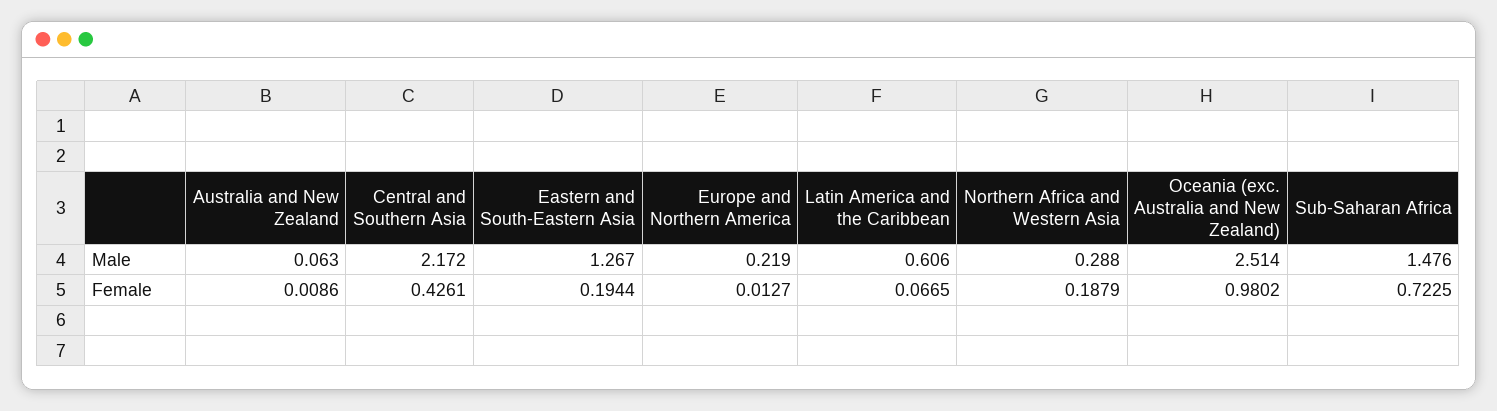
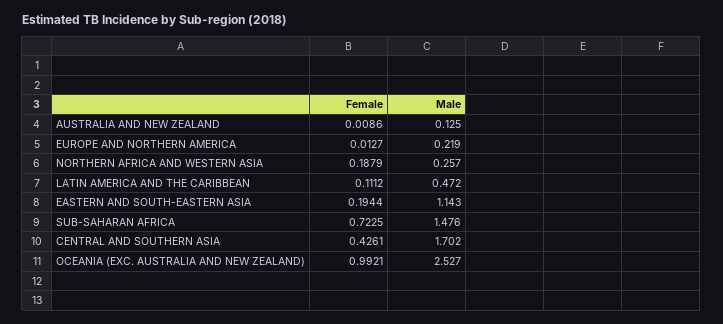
Australia and New Zealand, Male: 0.063 -> 0.125
Central and Southern Asia, Male: 2.172 -> 1.702
Eastern and South-Eastern Asia, Male: 1.267 -> 1.143
Latin America and the Caribbean, Male: 0.606 -> 0.472
Northern Africa and Western Asia, Male: 0.288 -> 0.257
Oceania (exc. Australia and New Zealand), Male: 2.514 -> 2.527
Latin America and the Caribbean, Female: 0.0665 -> 0.1112
Oceania (exc. Australia and New Zealand), Female: 0.9802 -> 0.9921

